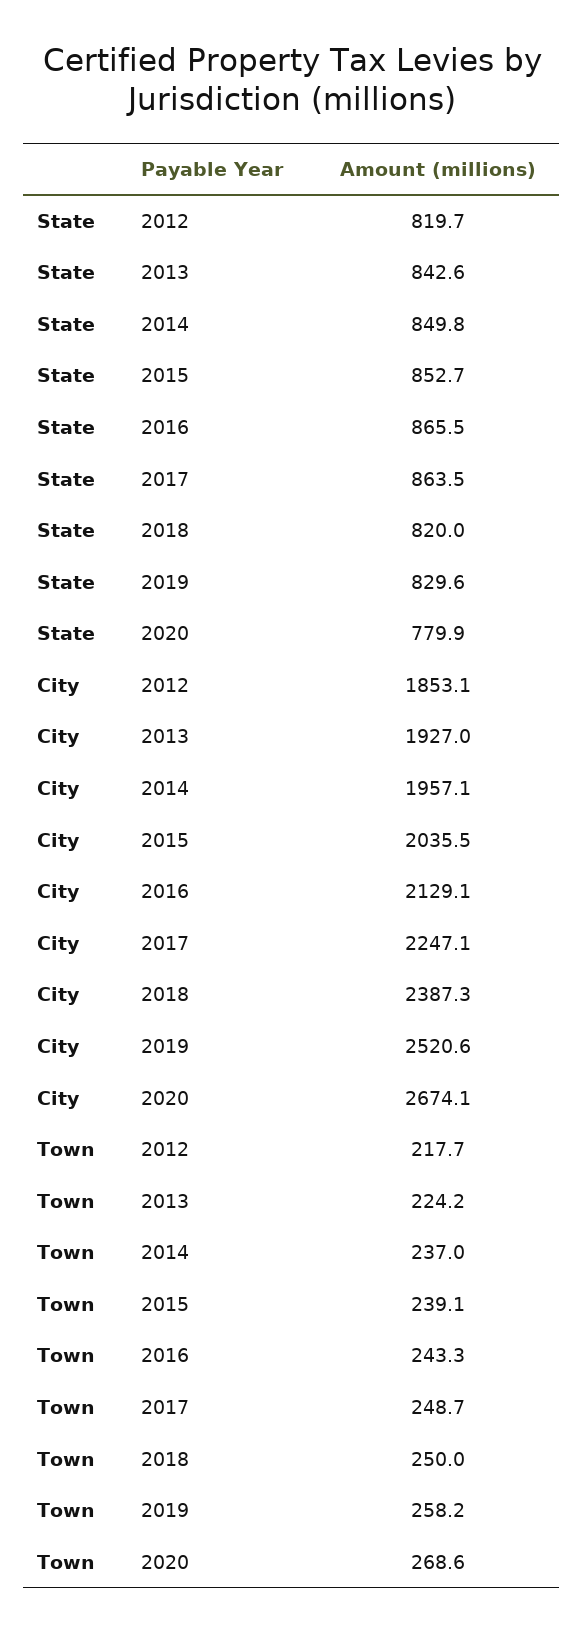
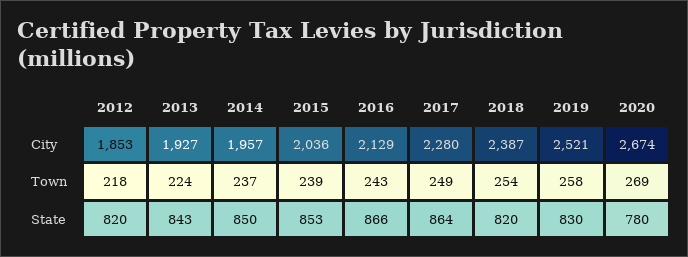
City, 2017: 2247.1 -> 2280
Town, 2018: 250 -> 254

